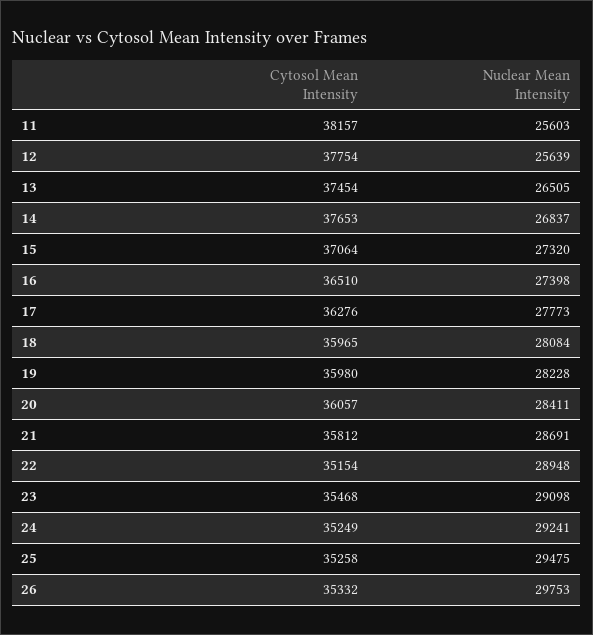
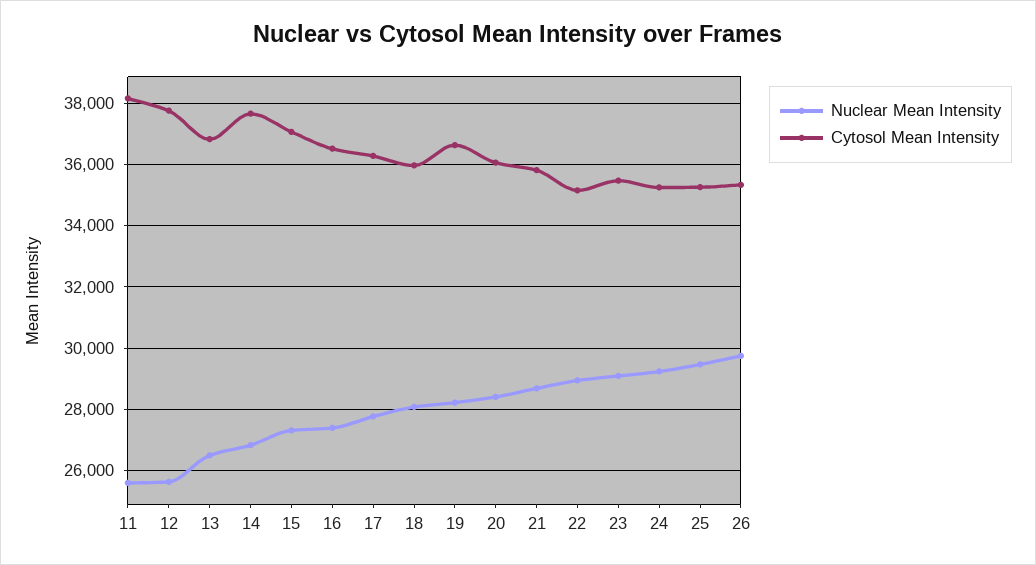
Cytosol Mean Intensity, 13: 37454 -> 36800
Cytosol Mean Intensity, 19: 35980 -> 36600

